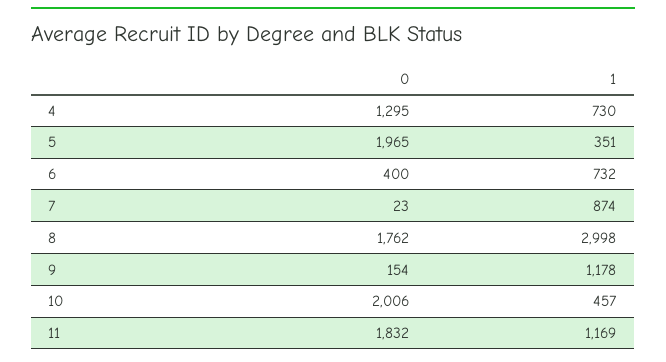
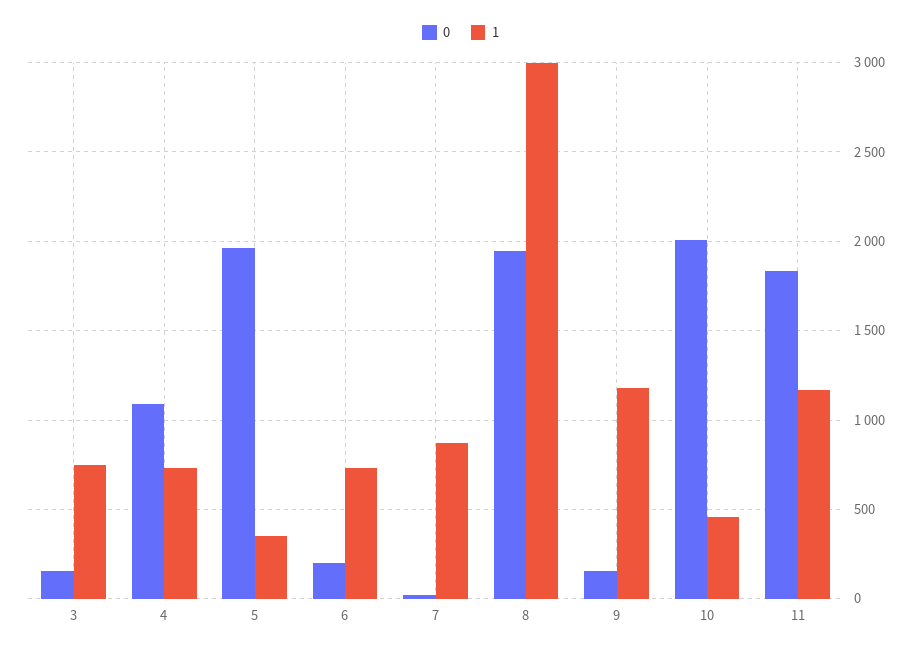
0, 4: 1295 -> 1100
0, 6: 400 -> 200
0, 8: 1762 -> 1950
0, 3: none -> 150
1, 3: none -> 750

